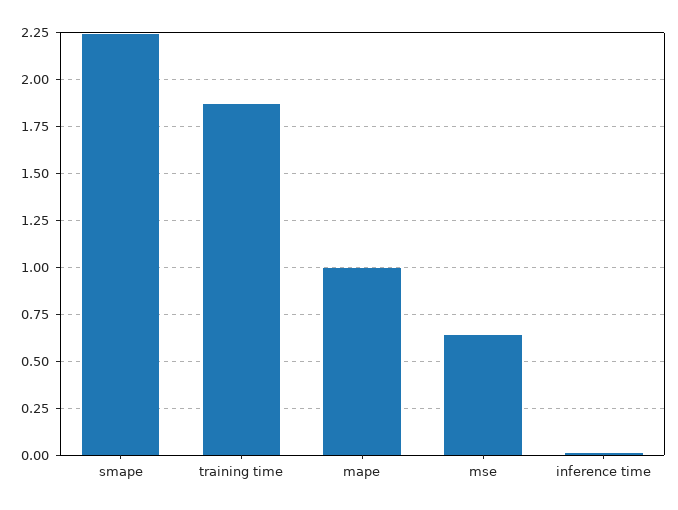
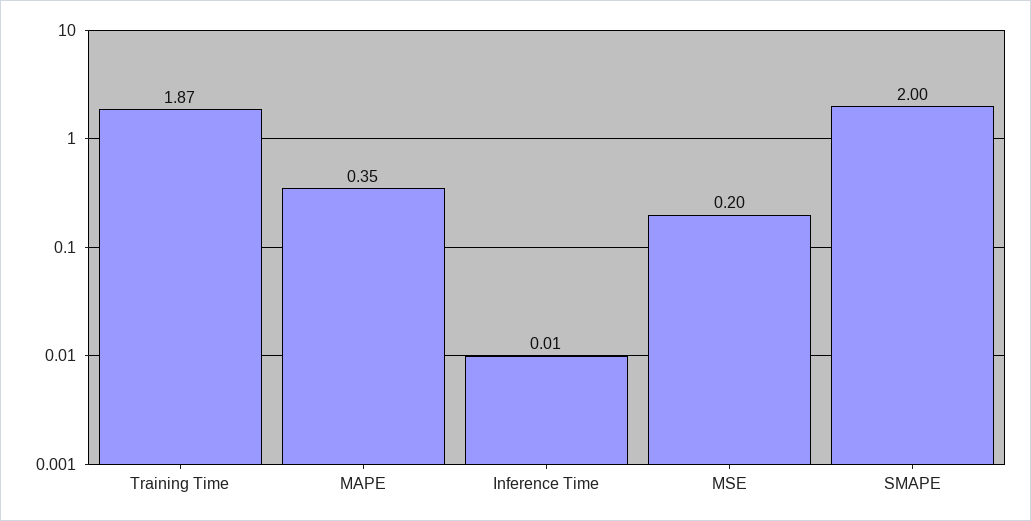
smape: 2.25 -> 2
mape: 1 -> 0.35
mse: 0.65 -> 0.2

